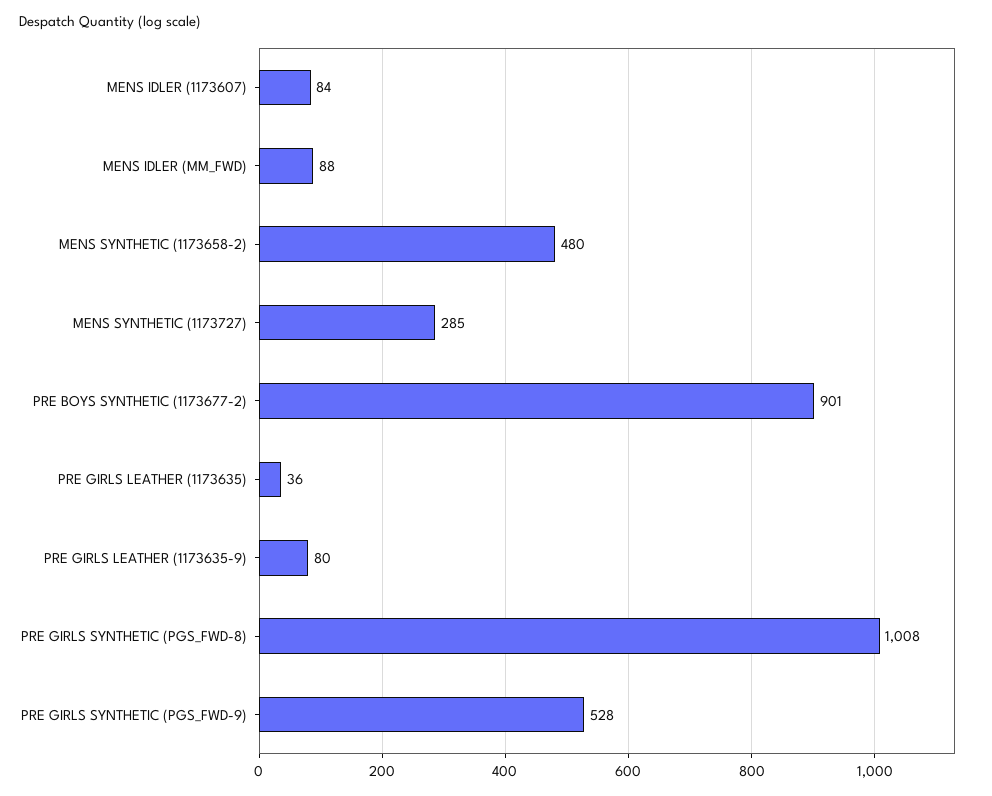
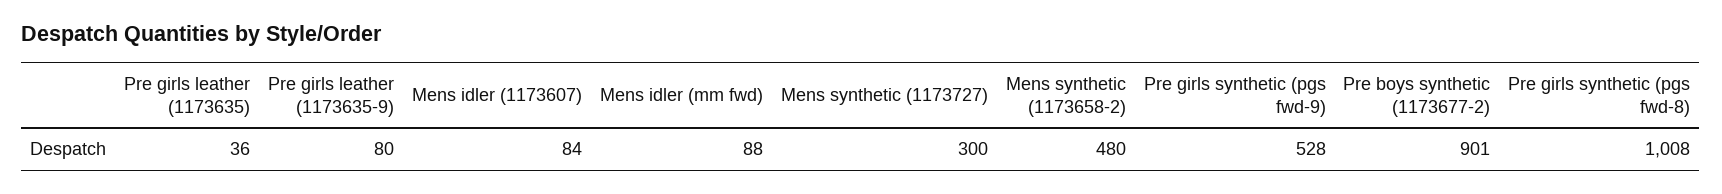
MENS SYNTHETIC (1173727): 285 -> 300

